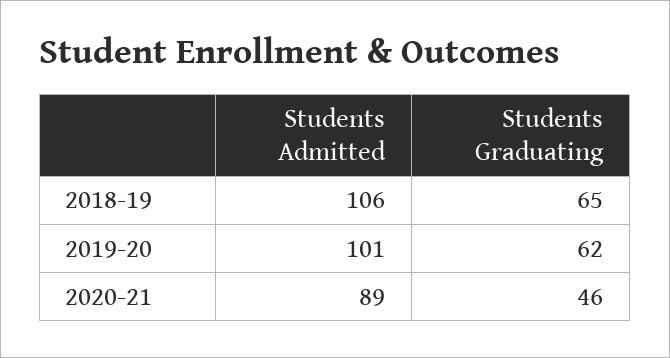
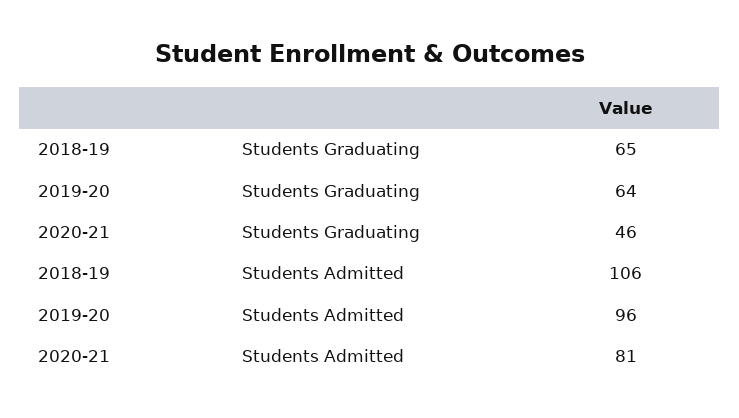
Students Admitted, 2019-20: 101 -> 96
Students Graduating, 2019-20: 62 -> 64
Students Admitted, 2020-21: 89 -> 81

